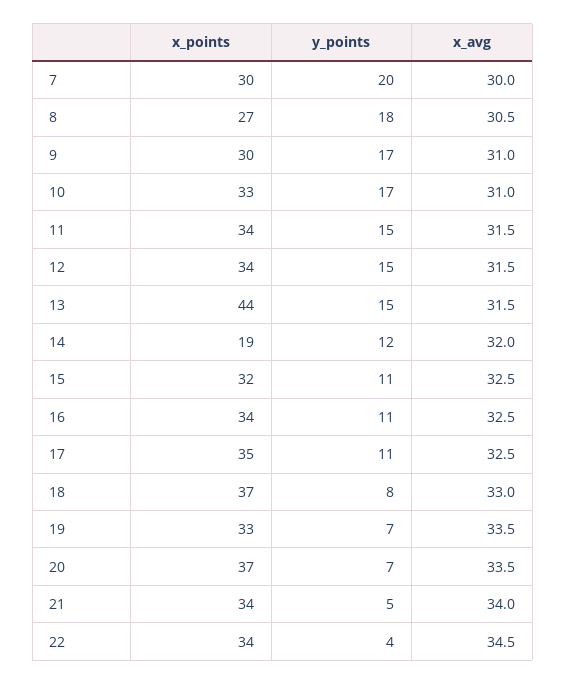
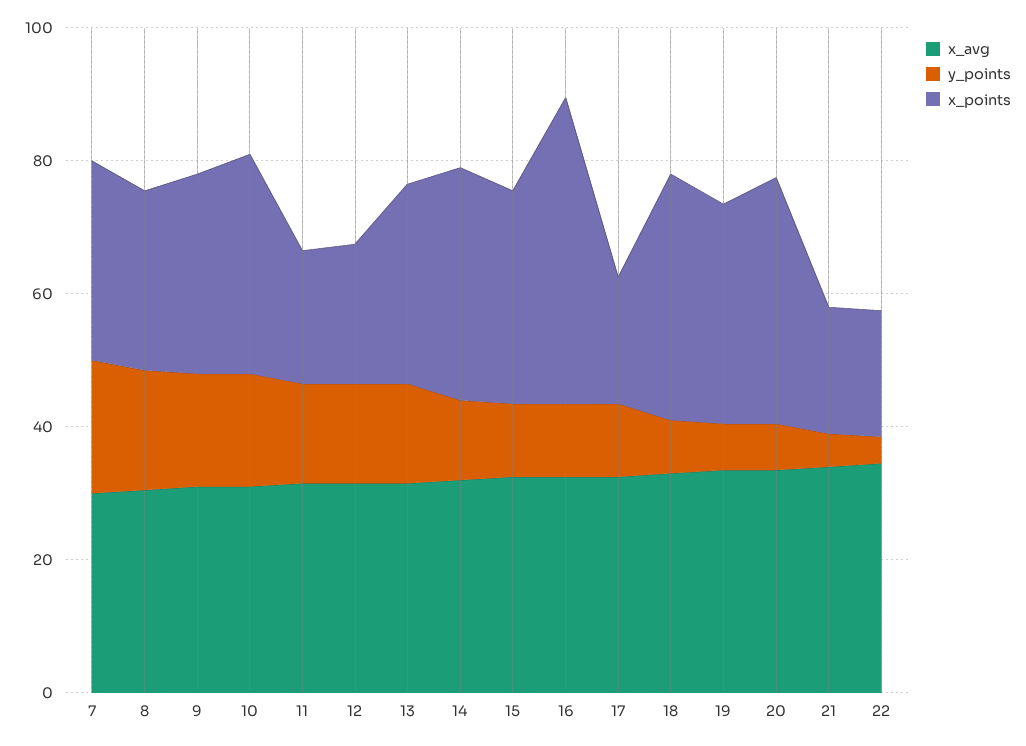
x_points, 11: 34 -> 20
x_points, 12: 34 -> 20
x_points, 13: 44 -> 30
x_points, 14: 19 -> 35
x_points, 16: 34 -> 45
x_points, 17: 35 -> 20
x_points, 21: 34 -> 20
x_points, 22: 34 -> 20

